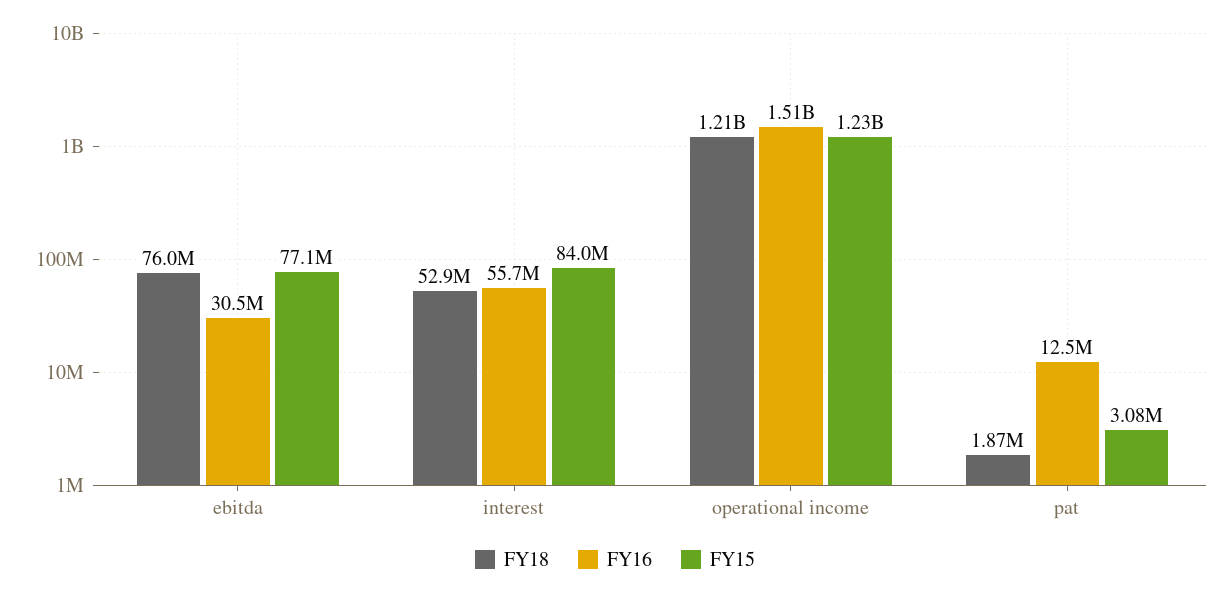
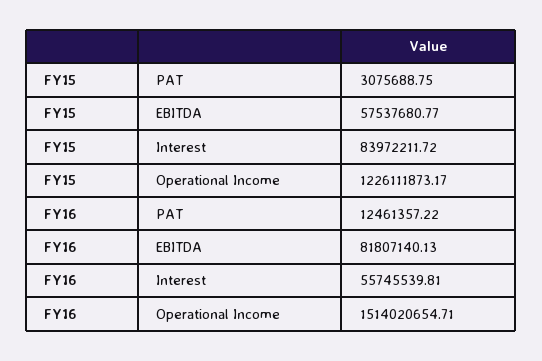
FY18, ebitda: 76000000 -> none
FY16, ebitda: 30500000 -> 81807140.13
FY15, ebitda: 77100000 -> 57537680.77
FY18, interest: 52900000 -> none
FY18, operational income: 1210000000 -> none
FY18, pat: 1870000 -> none

